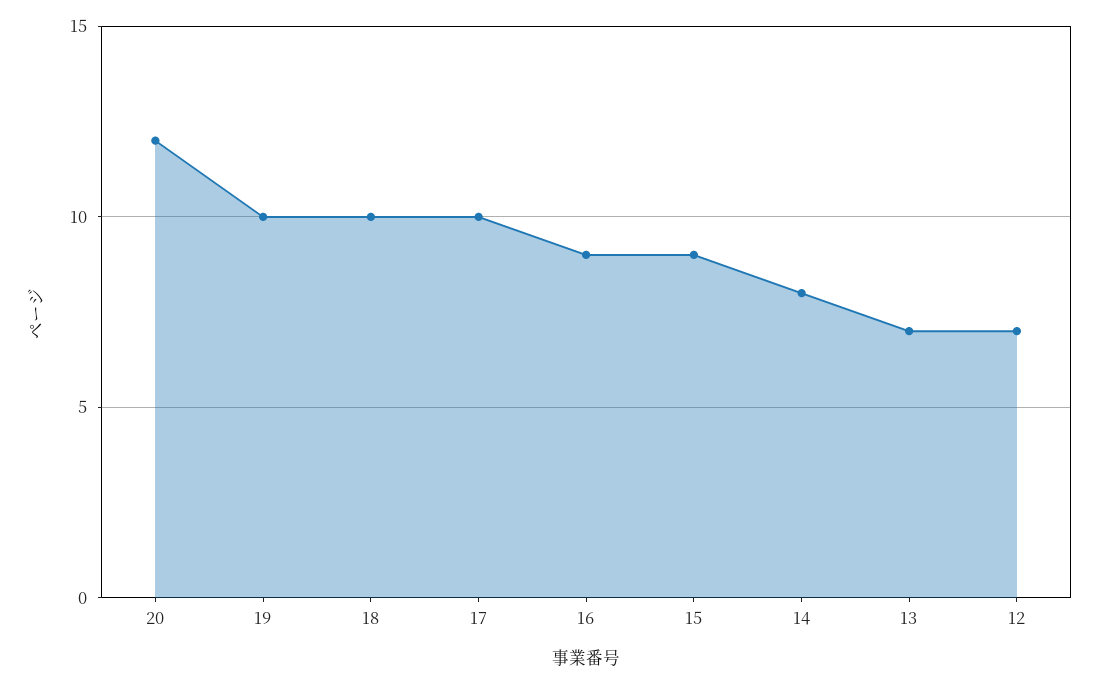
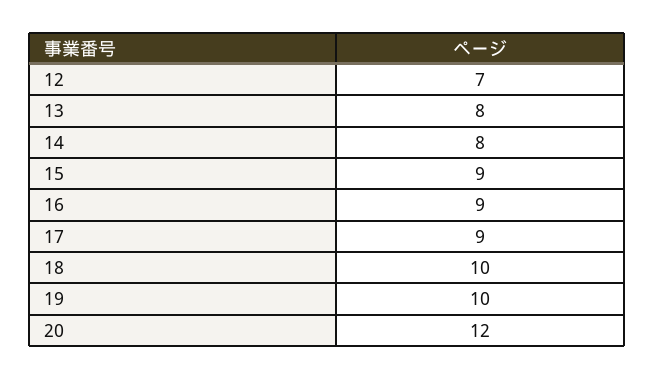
17: 10 -> 9
13: 7 -> 8

